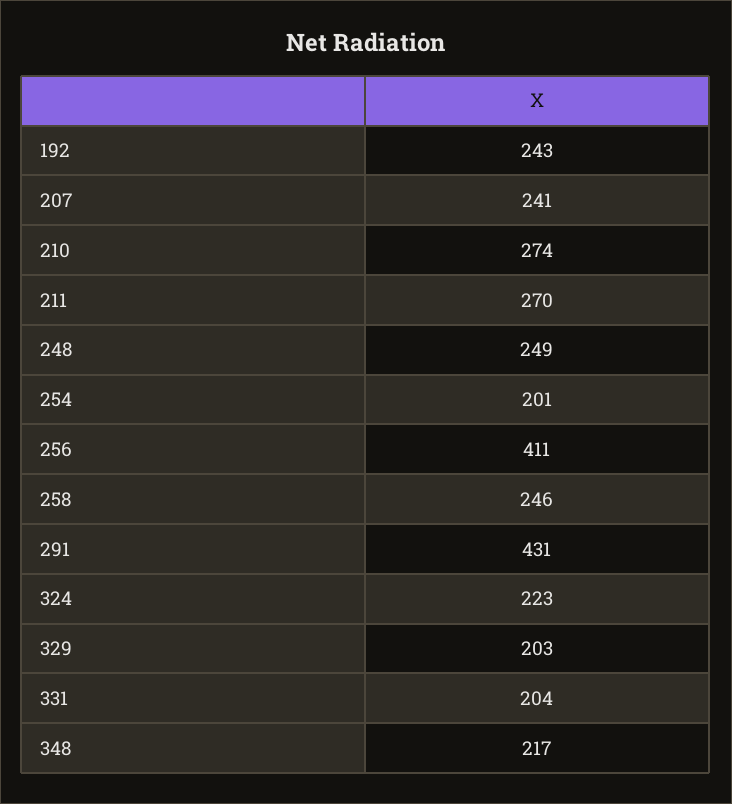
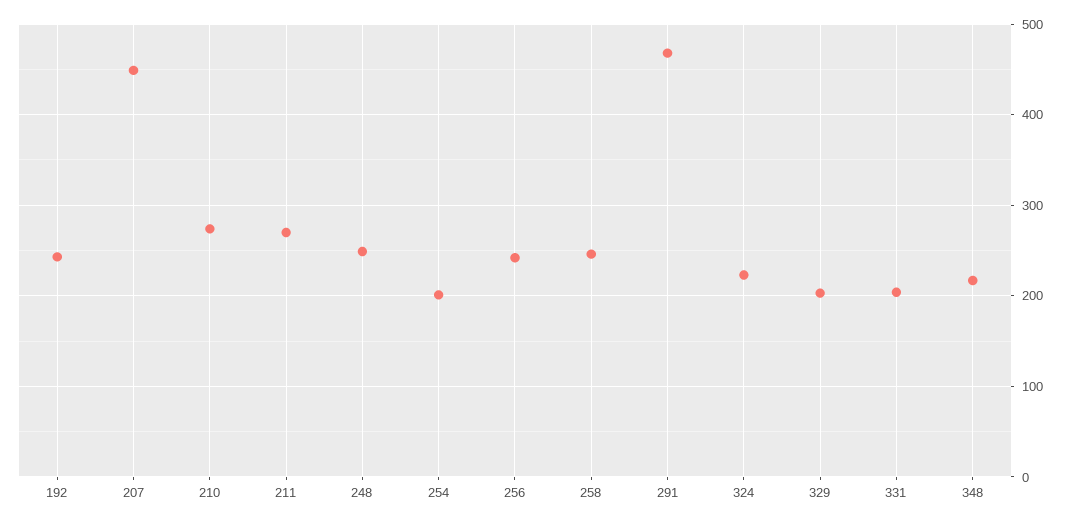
207: 241 -> 450
256: 411 -> 240
291: 431 -> 470

